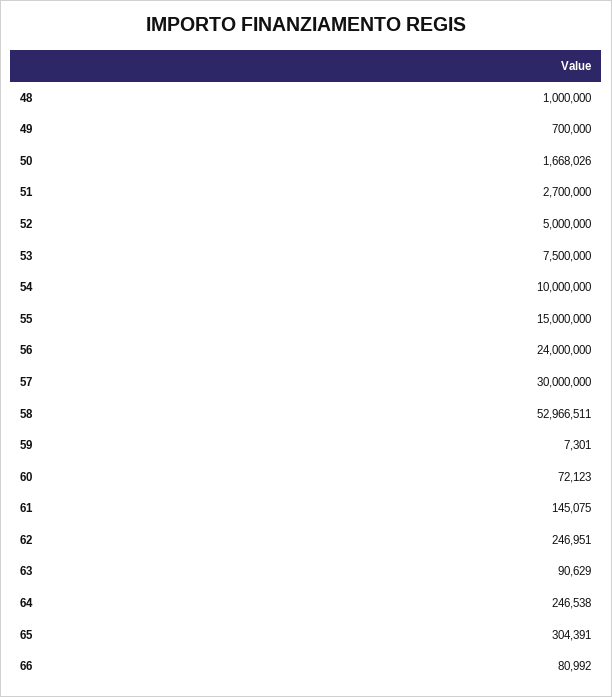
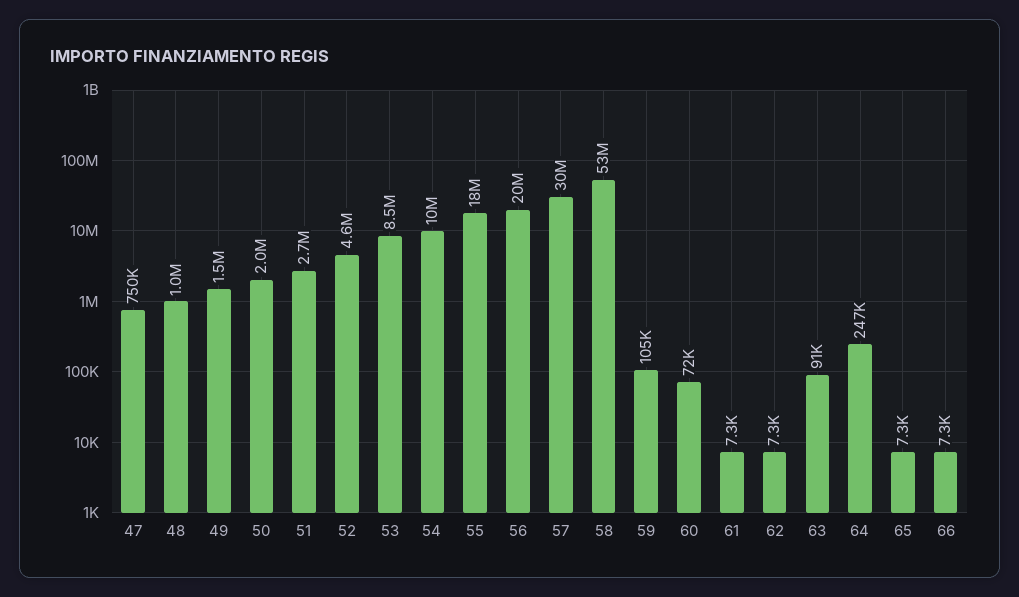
49: 700000 -> 1500000
50: 1668026 -> 2000000
52: 5000000 -> 4600000
53: 7500000 -> 8500000
55: 15000000 -> 18000000
56: 24000000 -> 20000000
59: 7301 -> 105000
61: 145075 -> 7300
62: 246951 -> 7300
65: 304391 -> 7300
66: 80992 -> 7300
47: none -> 750000

